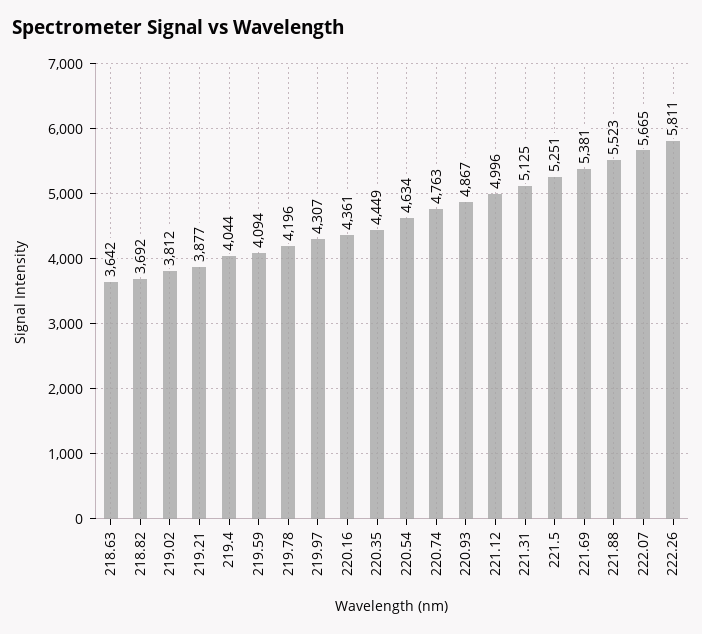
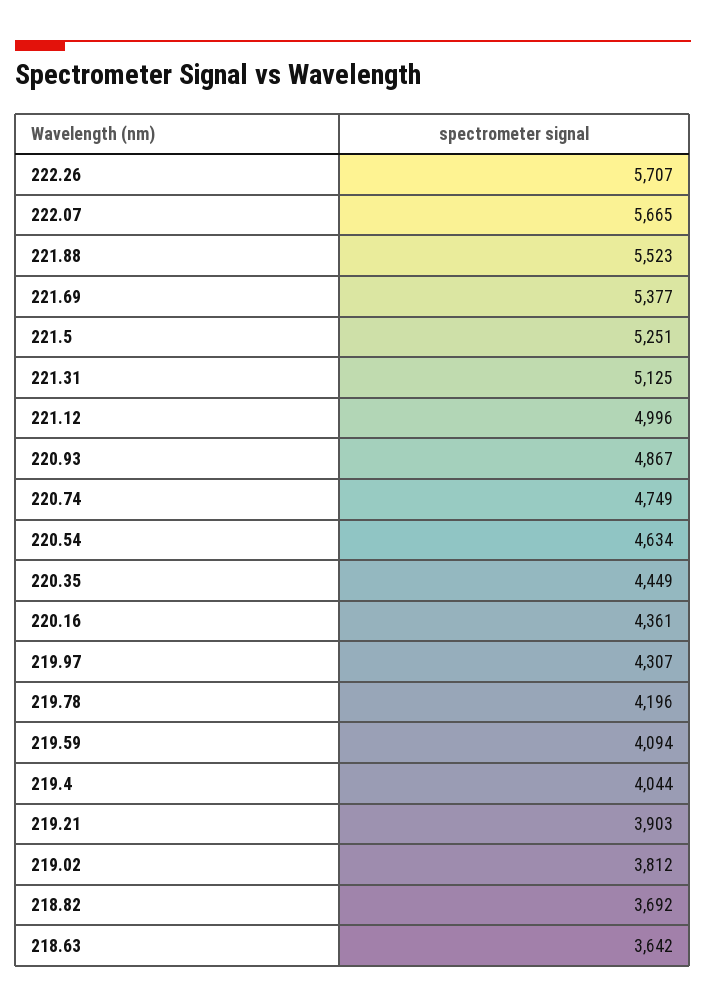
219.21: 3877 -> 3903
220.74: 4763 -> 4749
221.69: 5381 -> 5377
222.26: 5811 -> 5707

